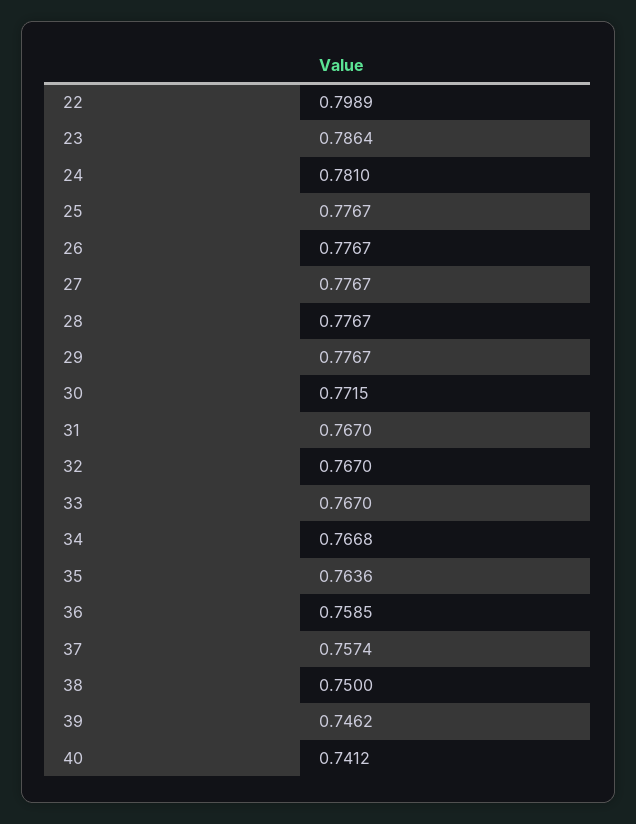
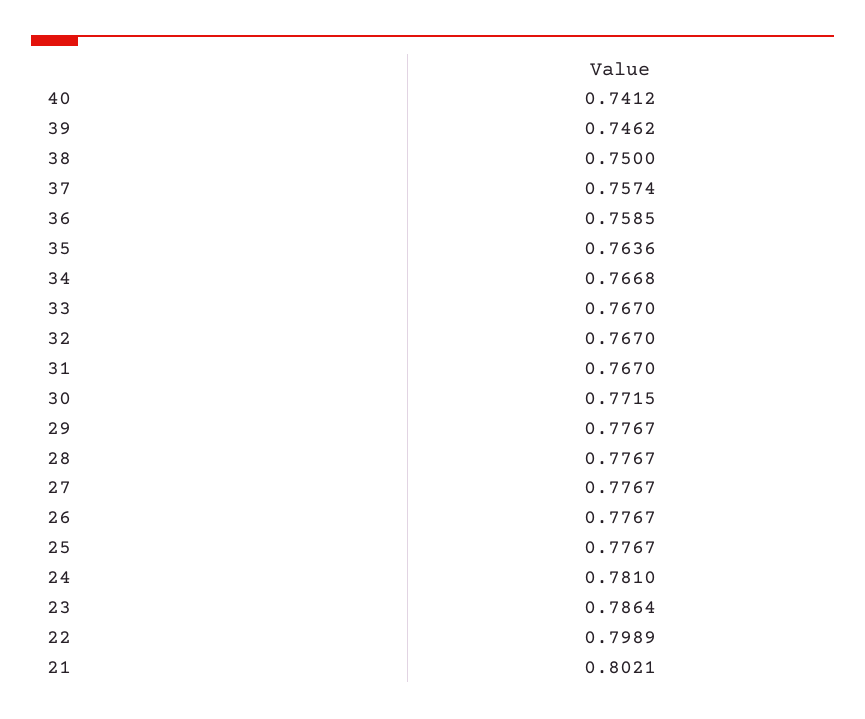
21: none -> 0.8021

